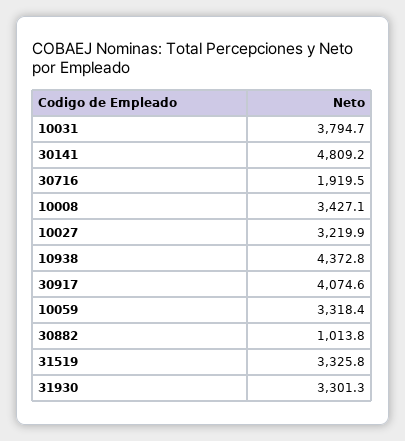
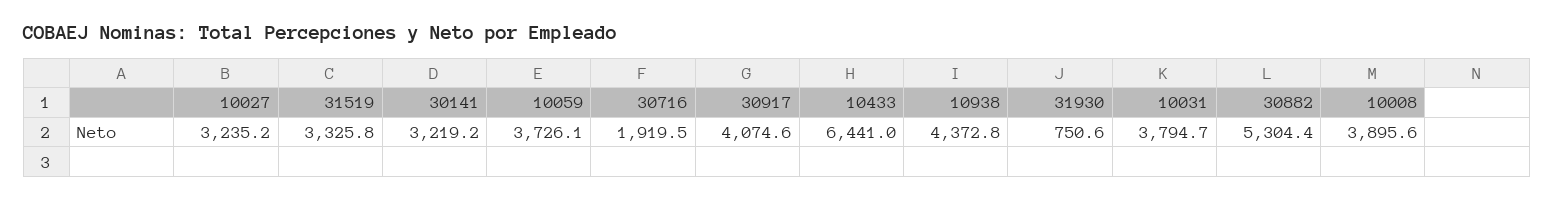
30141: 4809.2 -> 3219.2
10008: 3427.1 -> 3895.6
10027: 3219.9 -> 3235.2
10059: 3318.4 -> 3726.1
30882: 1013.8 -> 5304.4
31930: 3301.3 -> 750.6
10433: none -> 6441

